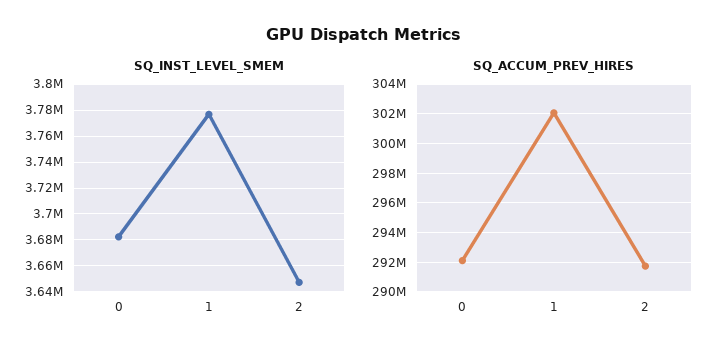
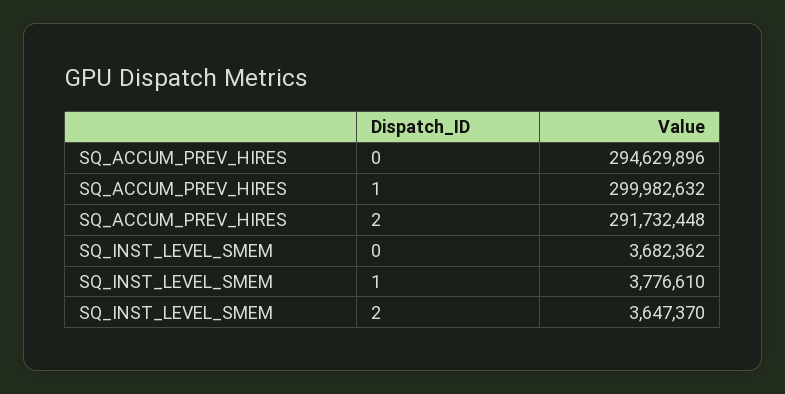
SQ_ACCUM_PREV_HIRES, 0: 292000000 -> 294629896
SQ_ACCUM_PREV_HIRES, 1: 302000000 -> 299982632

